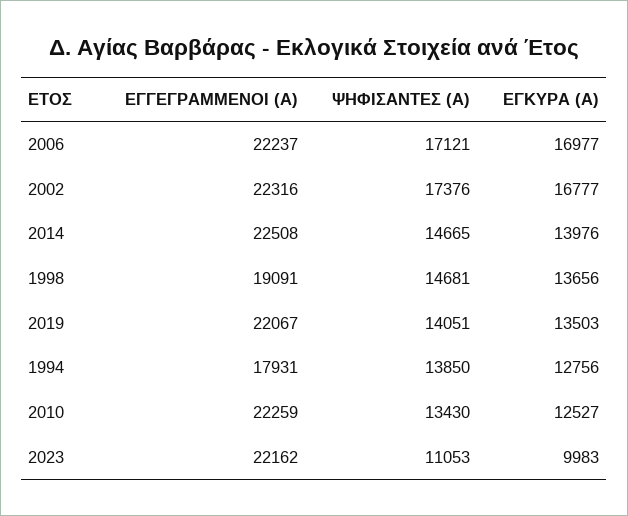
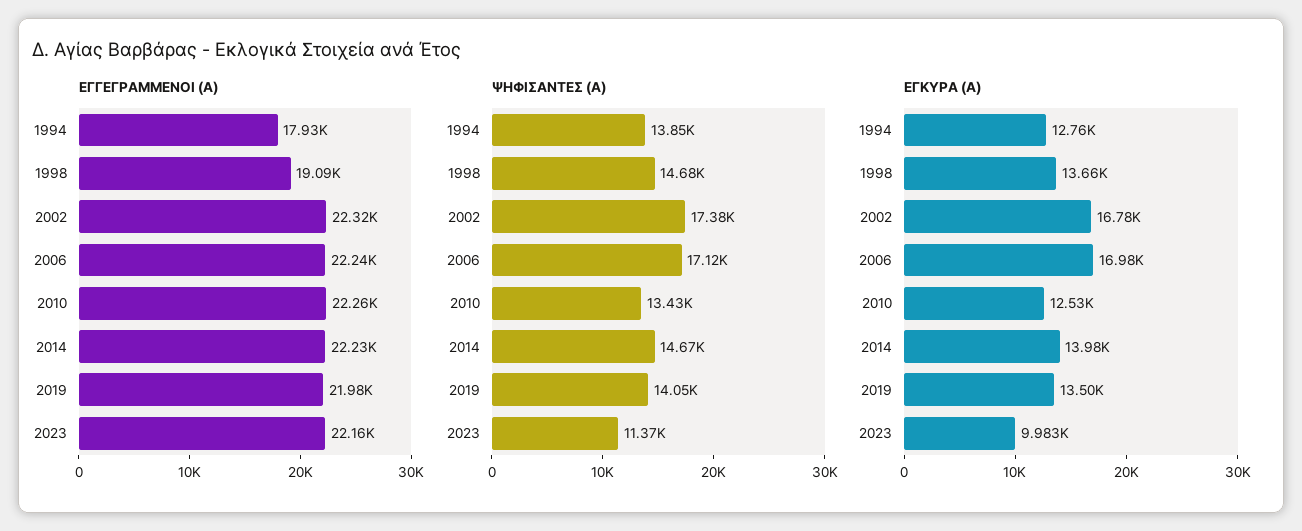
ΕΓΓΕΓΡΑΜΜΕΝΟΙ (Α), 2014: 22508 -> 22230
ΕΓΓΕΓΡΑΜΜΕΝΟΙ (Α), 2019: 22067 -> 21980
ΨΗΦΙΣΑΝΤΕΣ (Α), 2023: 11053 -> 11370

